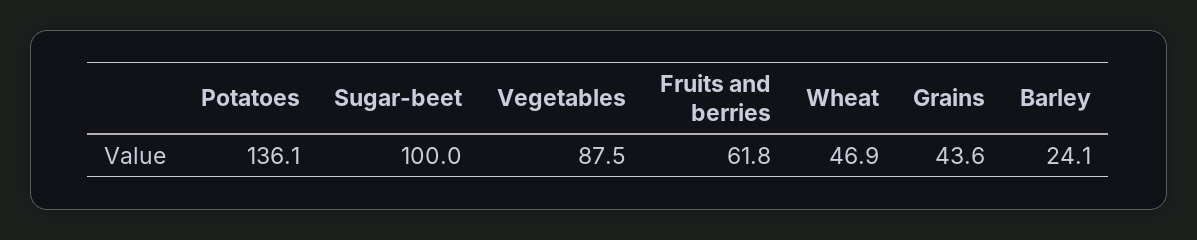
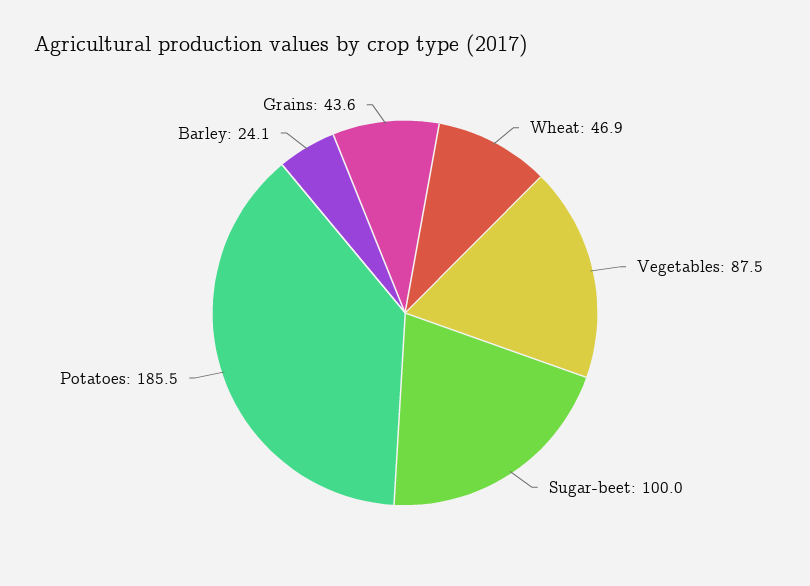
Potatoes: 136.1 -> 185.5
Fruits and berries: 61.8 -> none

